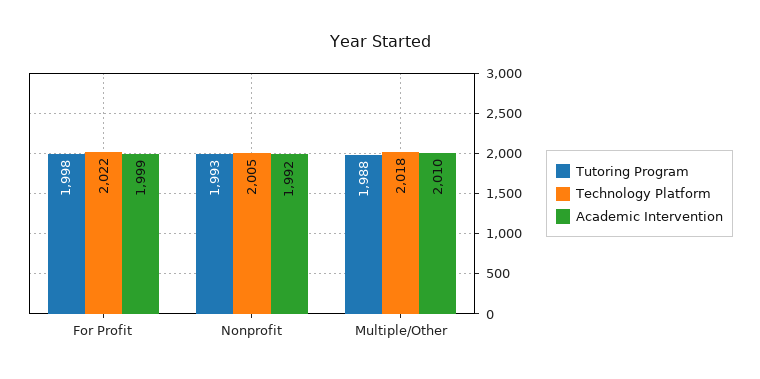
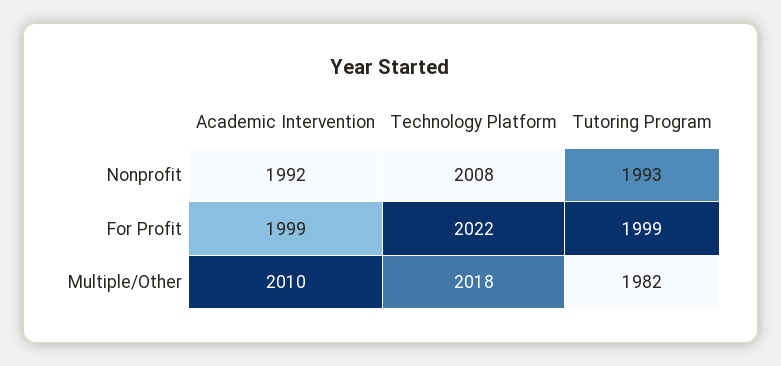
Tutoring Program, For Profit: 1998 -> 1999
Technology Platform, Nonprofit: 2005 -> 2008
Tutoring Program, Multiple/Other: 1988 -> 1982

